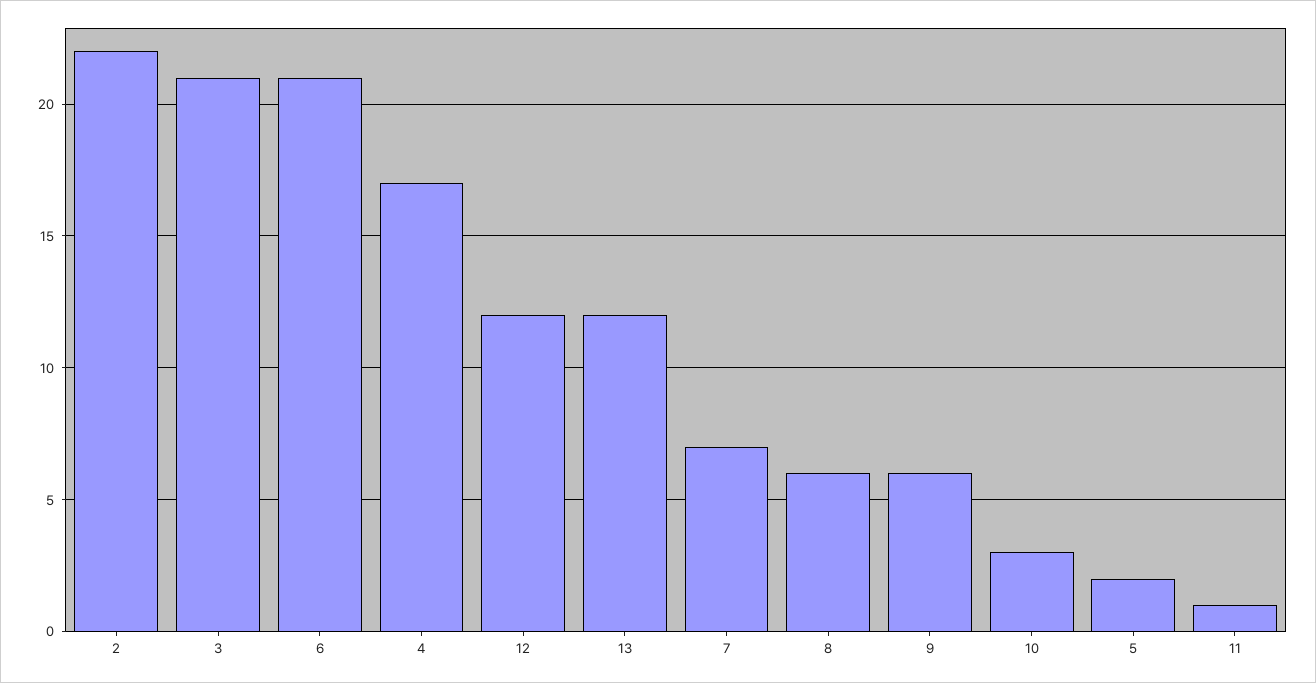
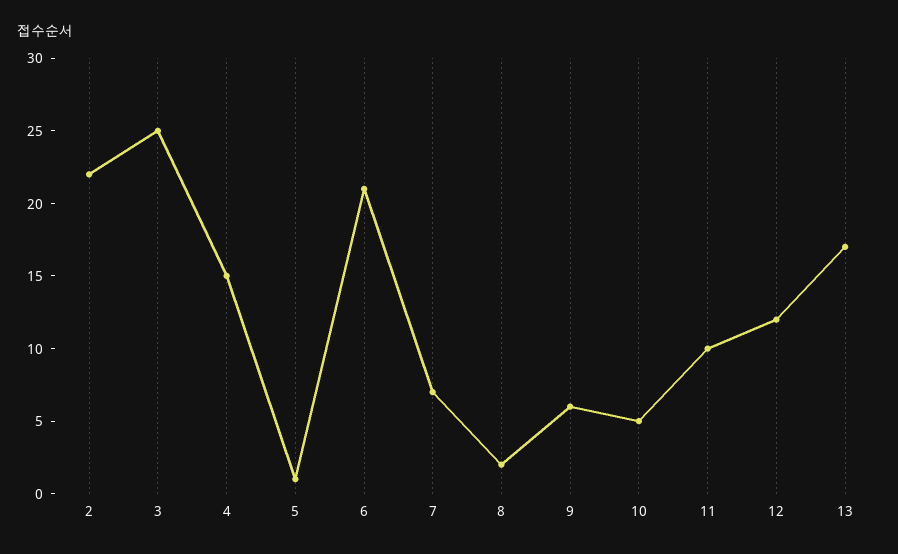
3: 21 -> 25
4: 17 -> 15
13: 12 -> 17
8: 6 -> 2
10: 3 -> 5
5: 2 -> 1
11: 1 -> 10

